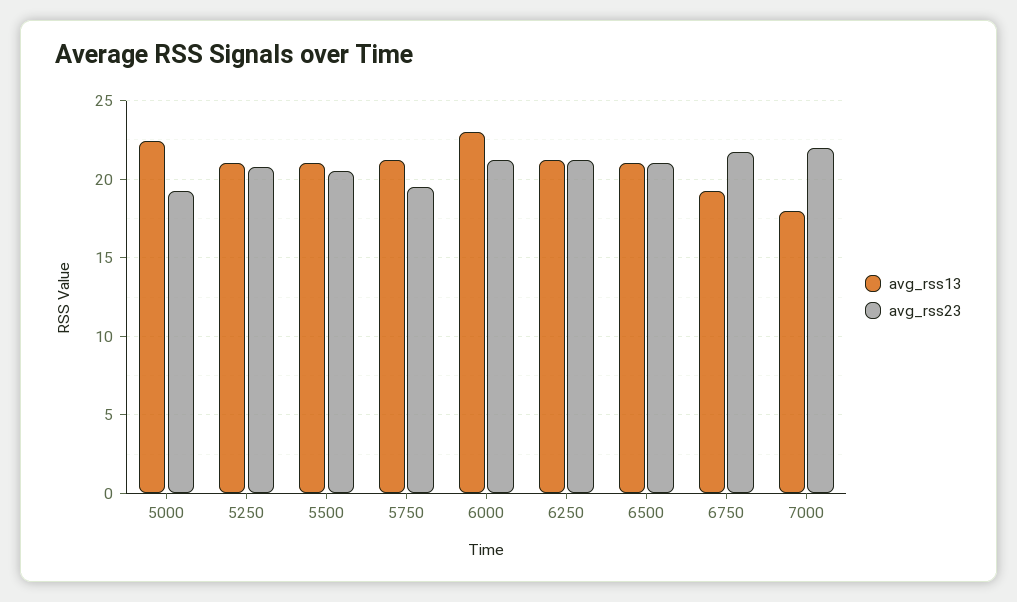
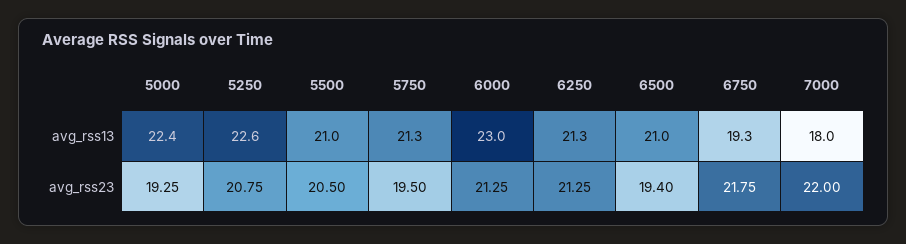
avg_rss13, 5250: 21 -> 22.6
avg_rss23, 6500: 21 -> 19.4

